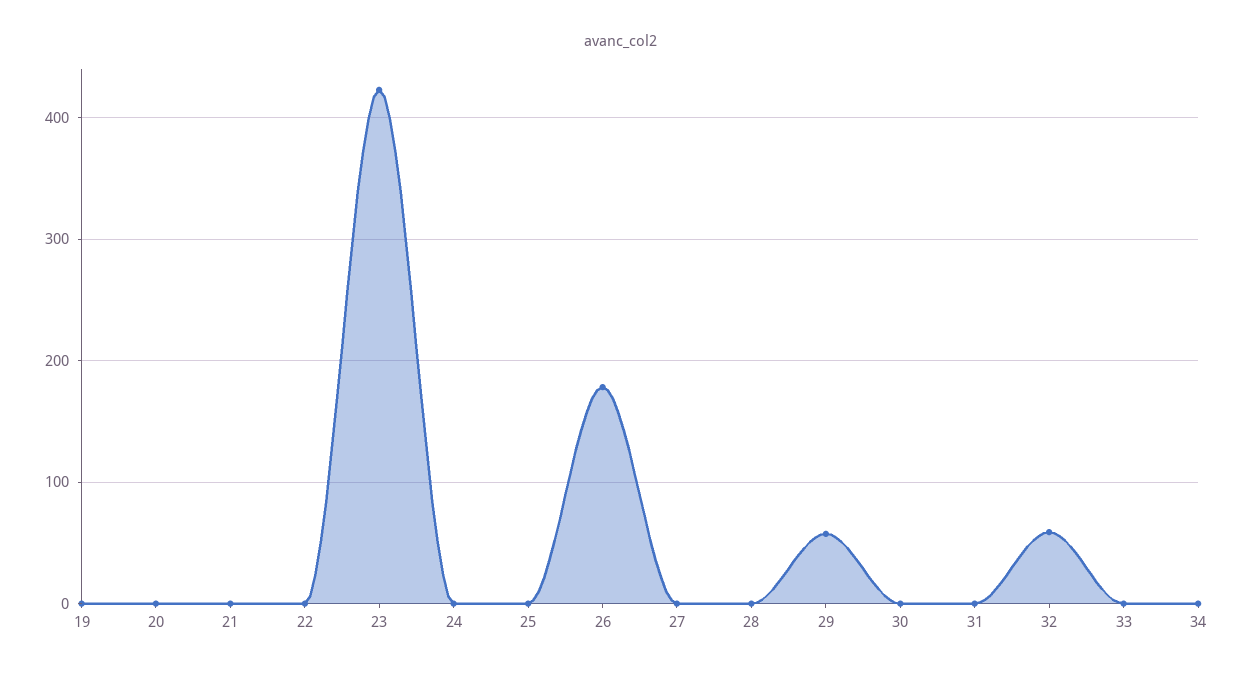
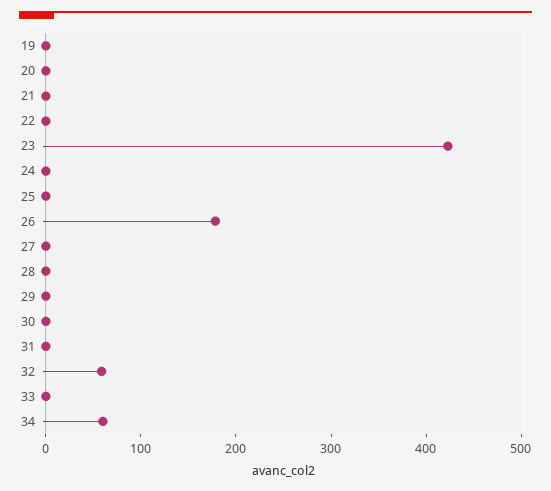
29: 60 -> 0
34: 0 -> 60

